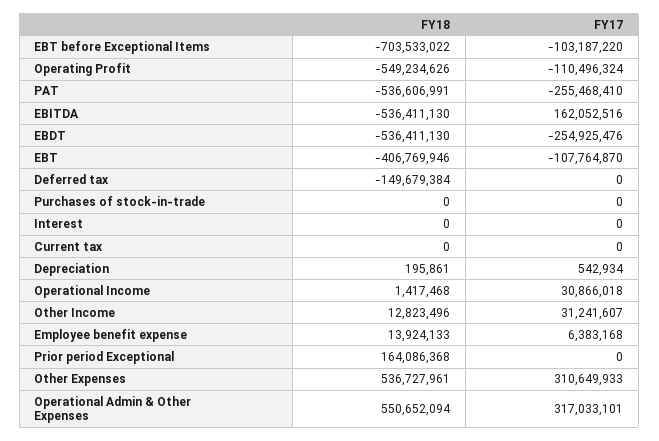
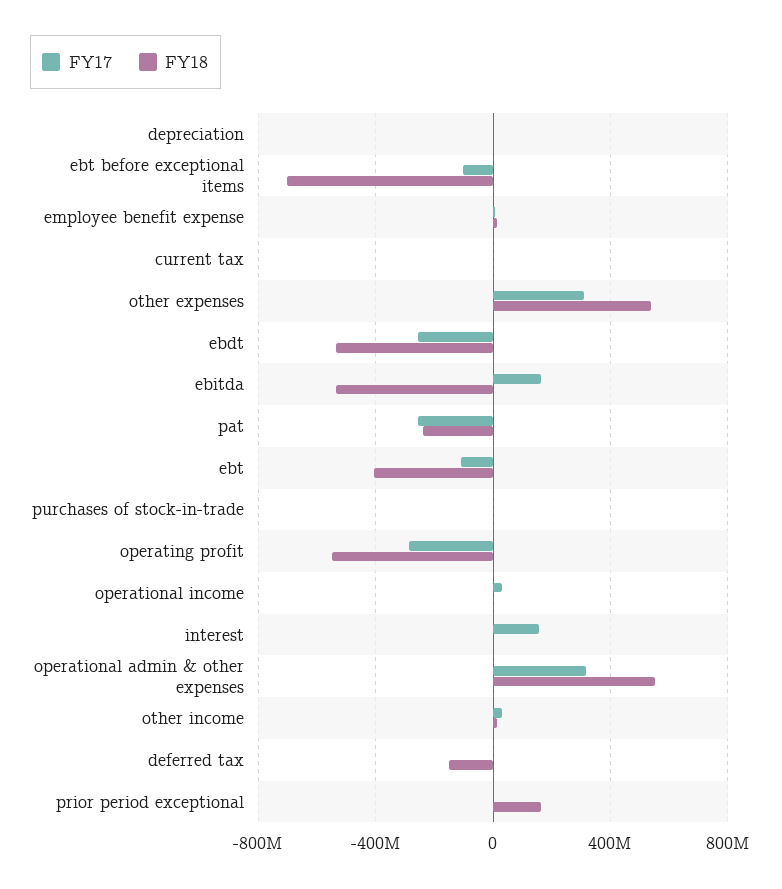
FY17, Operating Profit: -110496324 -> -300000000
FY18, PAT: -536606991 -> -250000000
FY17, Interest: 0 -> 150000000

